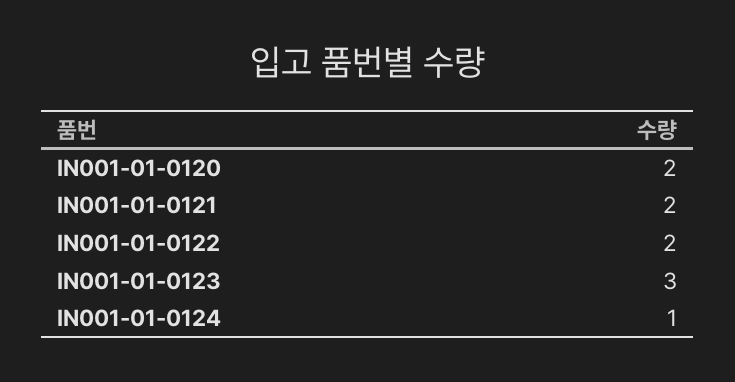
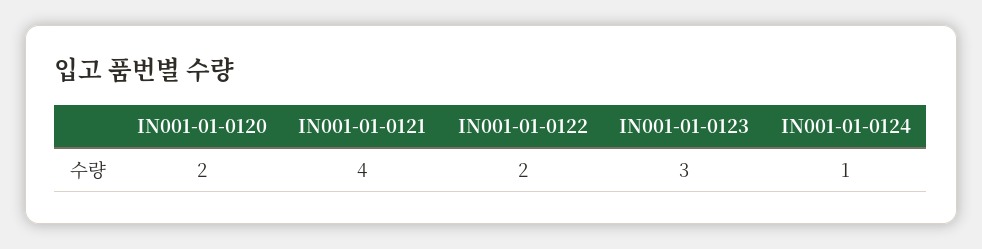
IN001-01-0121: 2 -> 4

